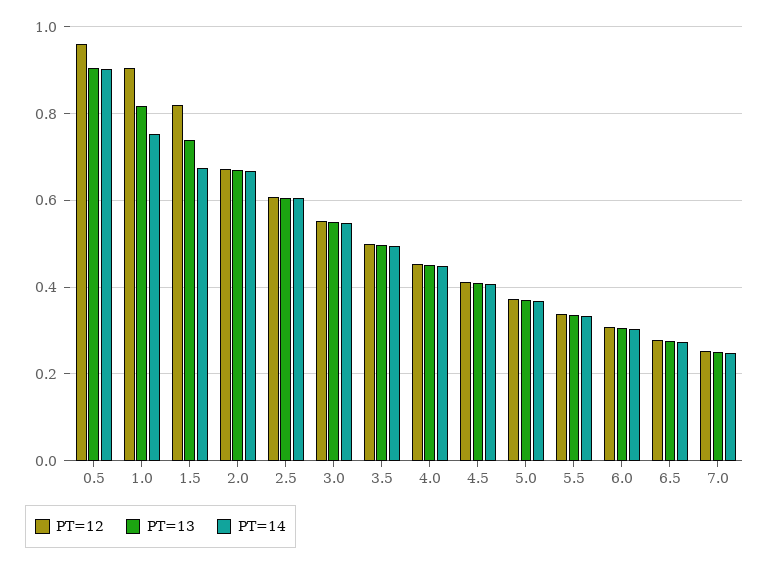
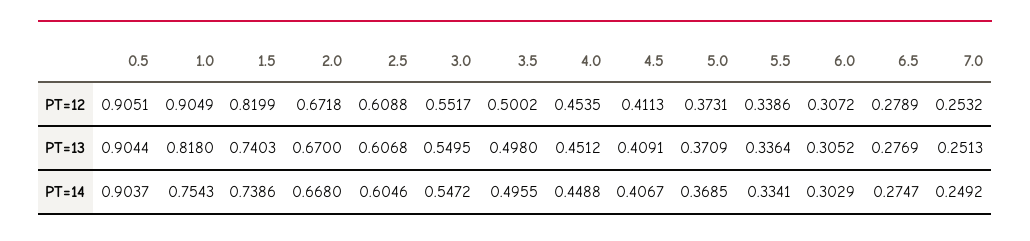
PT=12, 0.5: 0.96 -> 0.9051
PT=14, 1.5: 0.68 -> 0.7386

